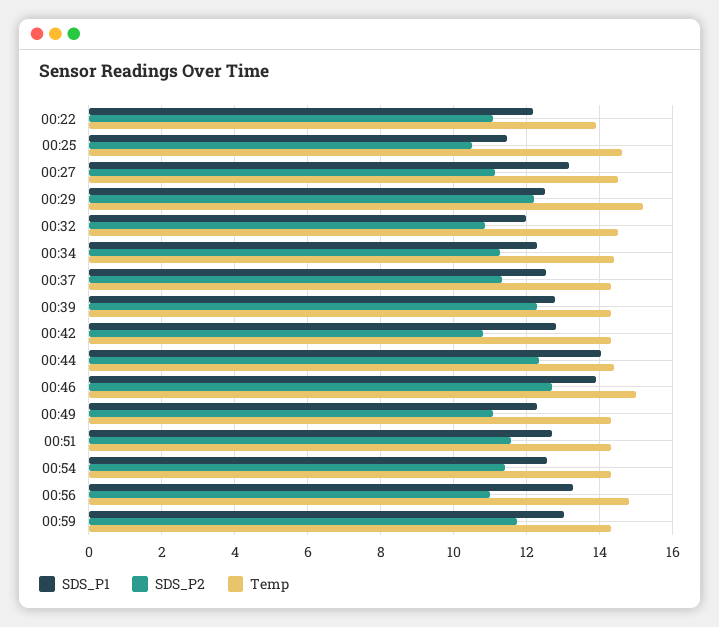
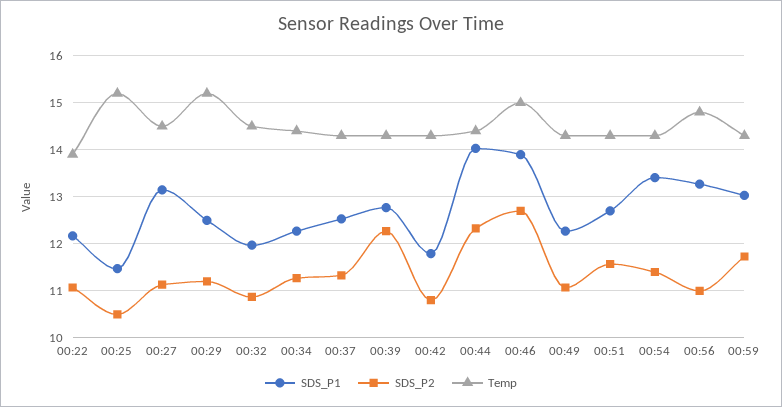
Temp, 00:25: 14.6 -> 15.2
SDS_P2, 00:29: 12.2 -> 11.2
SDS_P1, 00:42: 12.8 -> 11.8
SDS_P1, 00:54: 12.6 -> 13.4

